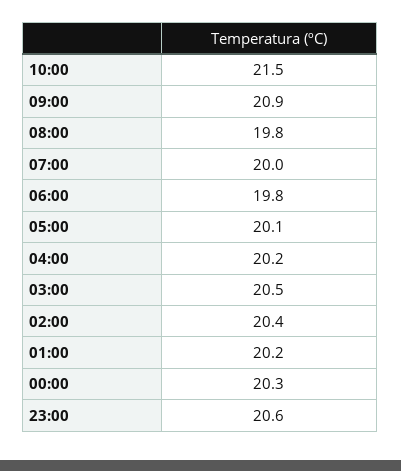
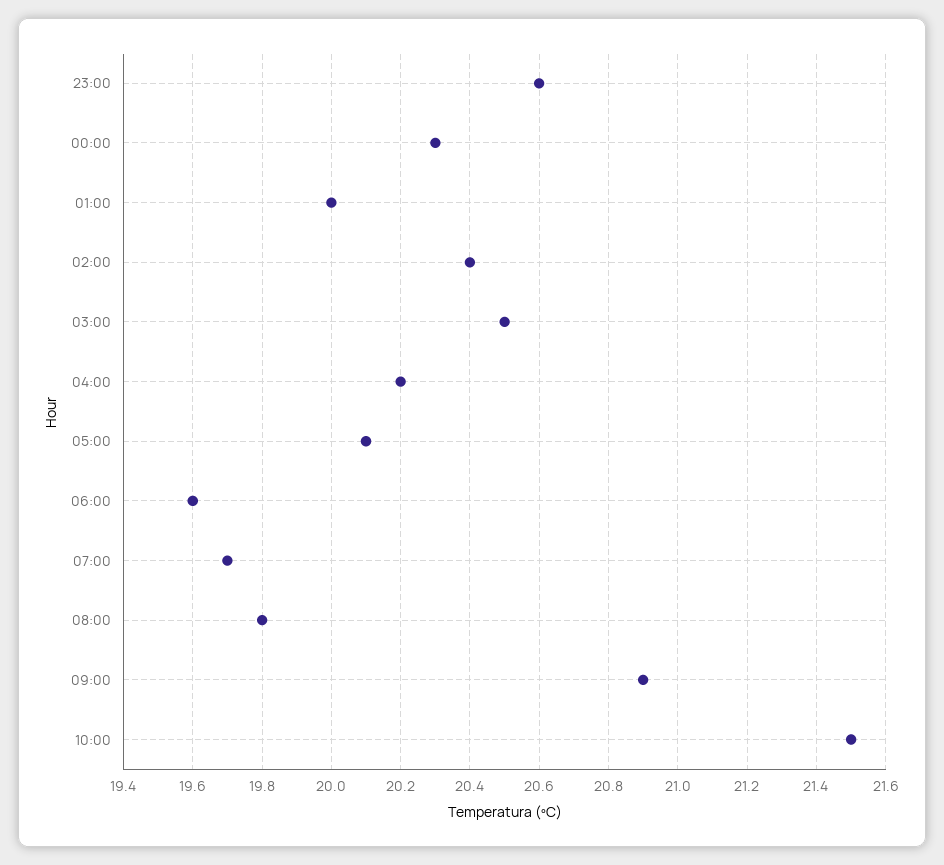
07:00: 20 -> 19.7
06:00: 19.8 -> 19.6
01:00: 20.2 -> 20

